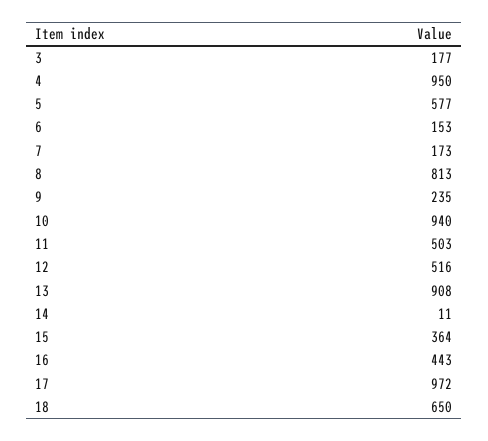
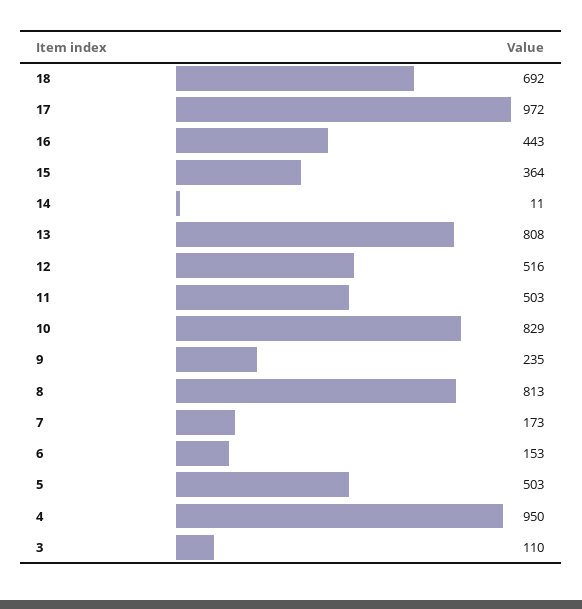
3: 177 -> 110
5: 577 -> 503
10: 940 -> 829
13: 908 -> 808
18: 650 -> 692

